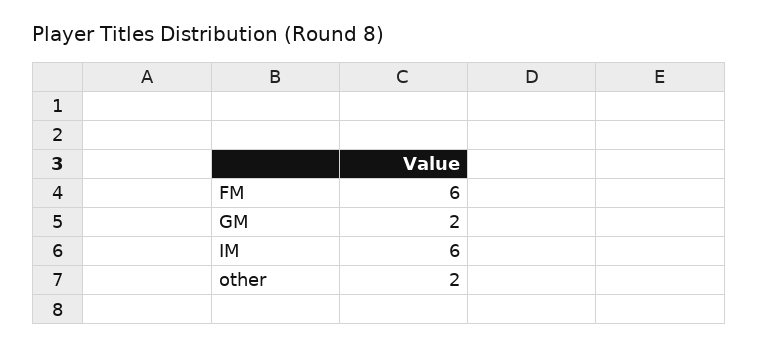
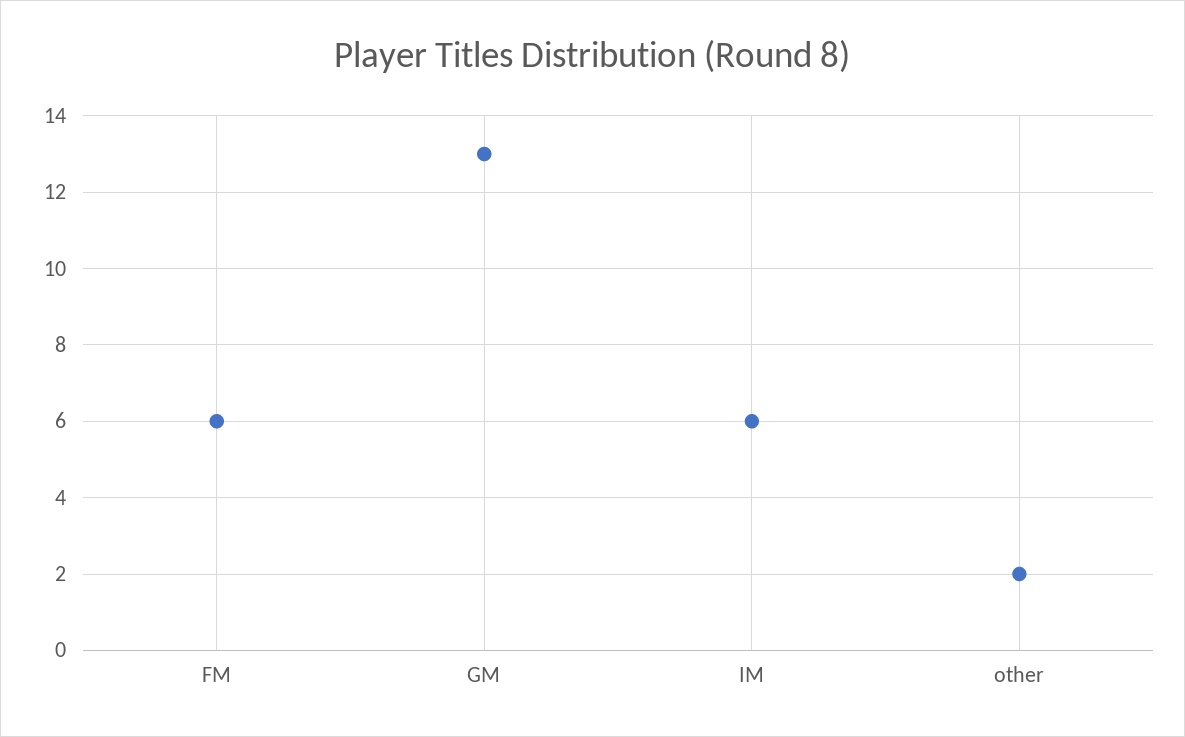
GM: 2 -> 13

